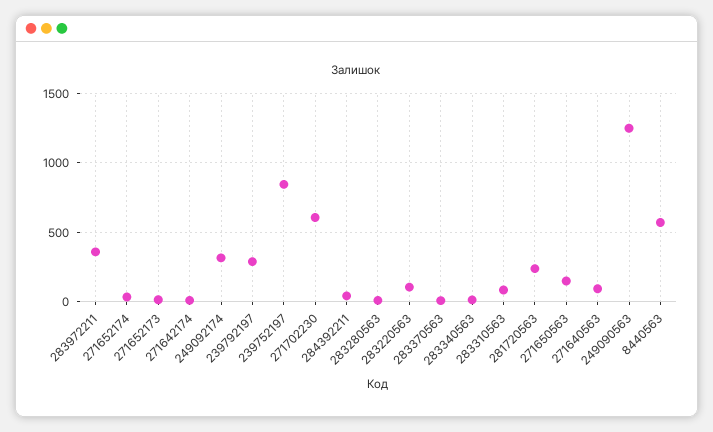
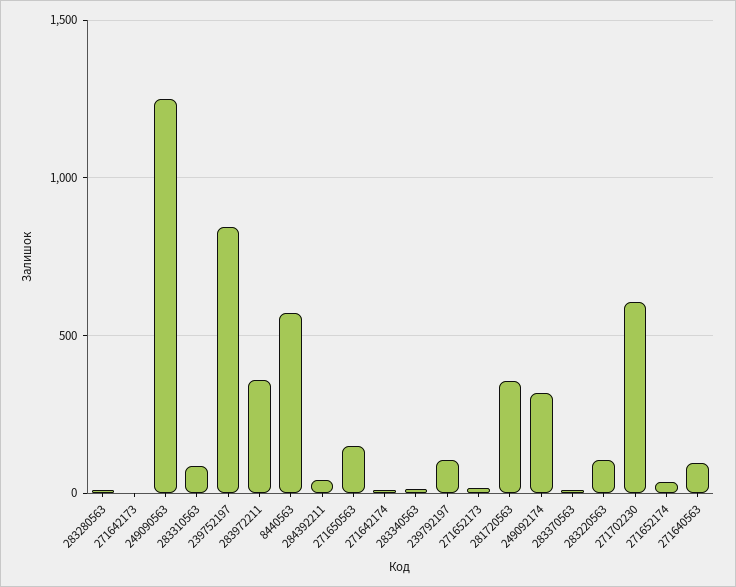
239792197: 300 -> 100
281720563: 250 -> 350
271642173: none -> 0

